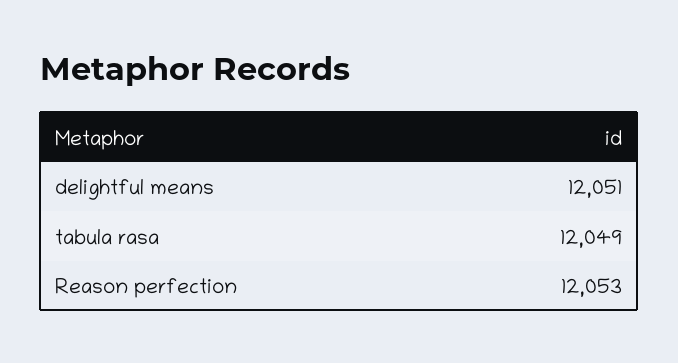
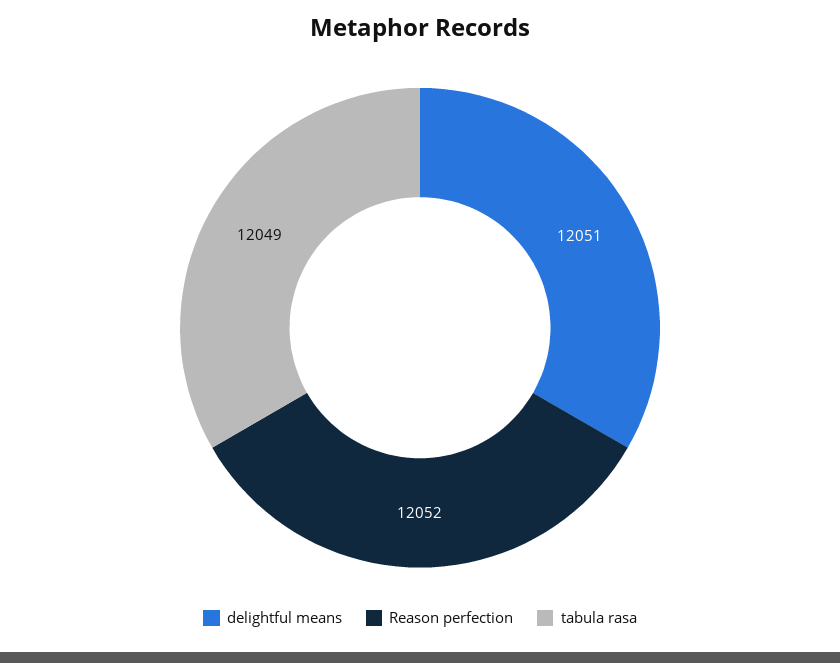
Reason perfection: 12053 -> 12052

